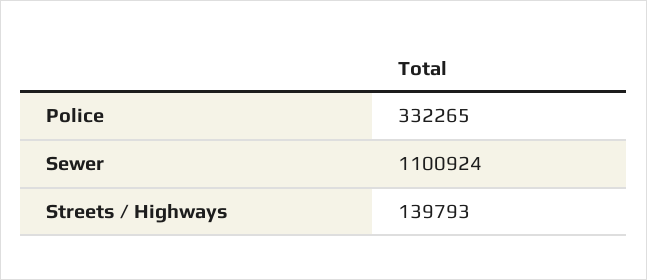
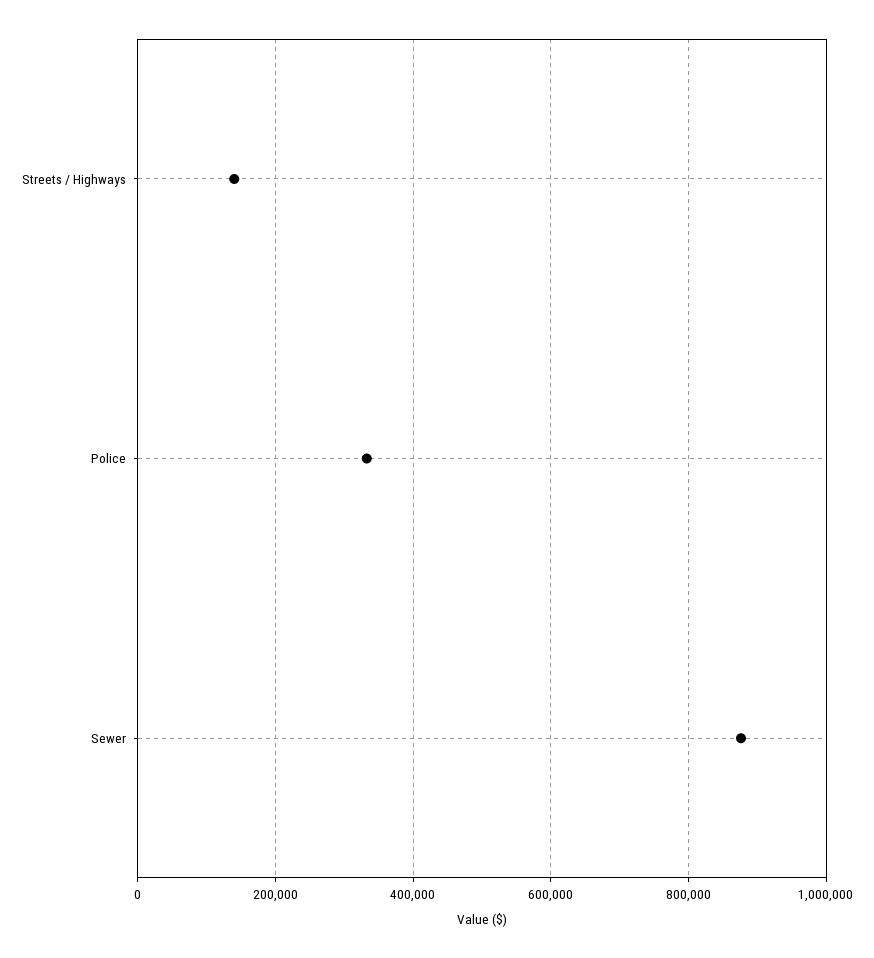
Sewer: 1100924 -> 880000

